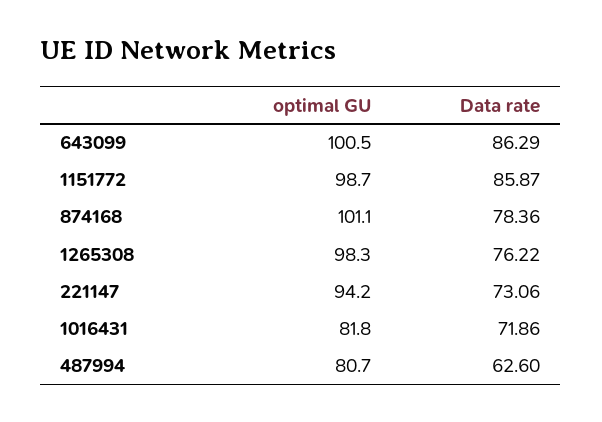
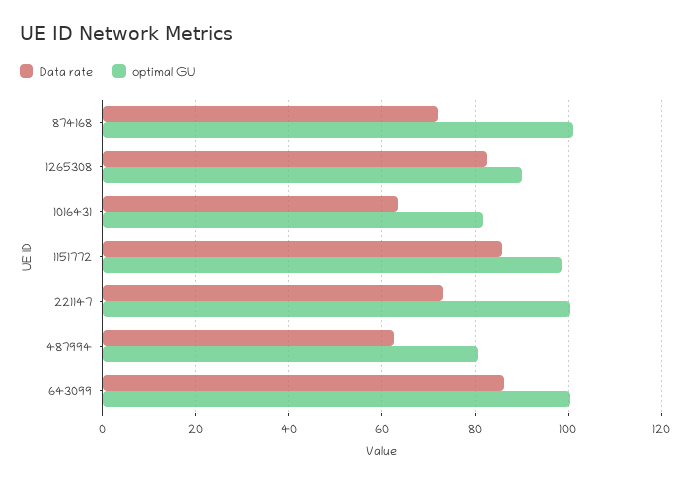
Data rate, 874168: 78.36 -> 72
optimal GU, 1265308: 98.3 -> 90
Data rate, 1265308: 76.22 -> 82
optimal GU, 221147: 94.2 -> 100
Data rate, 1016431: 71.86 -> 64

